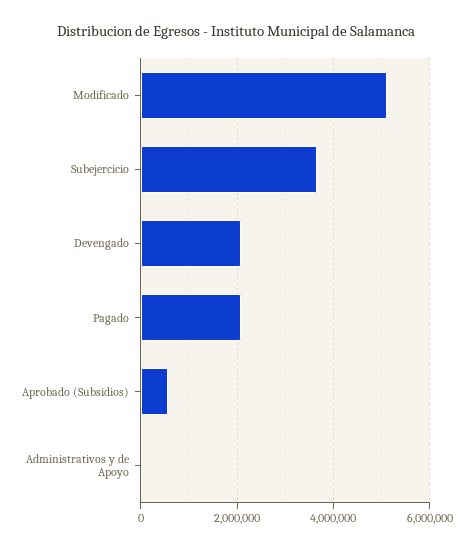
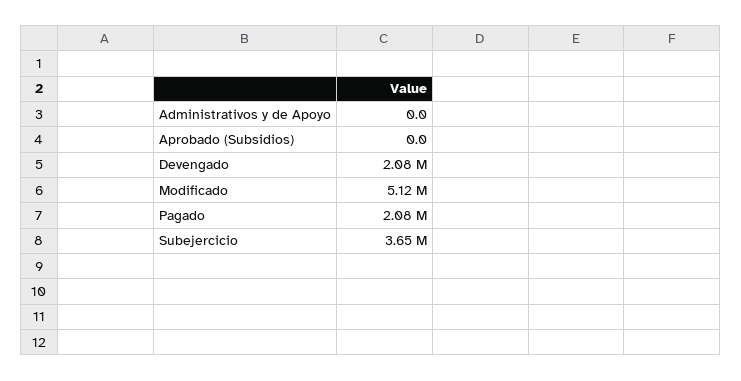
Aprobado (Subsidios): 600000 -> 0

